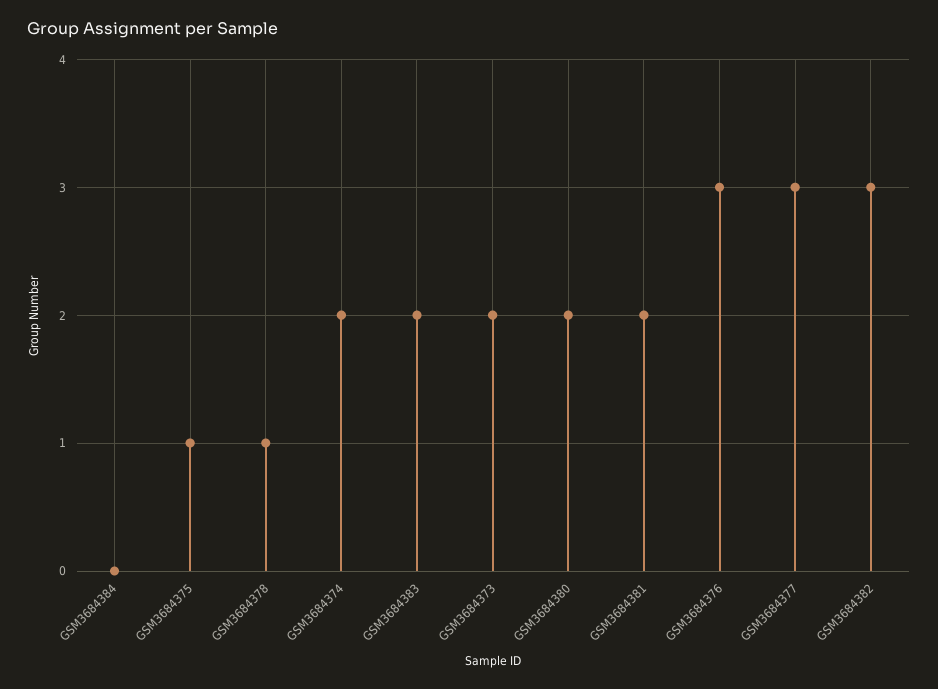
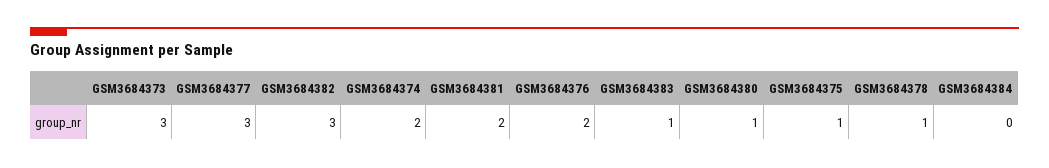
GSM3684383: 2 -> 1
GSM3684373: 2 -> 3
GSM3684380: 2 -> 1
GSM3684376: 3 -> 2

